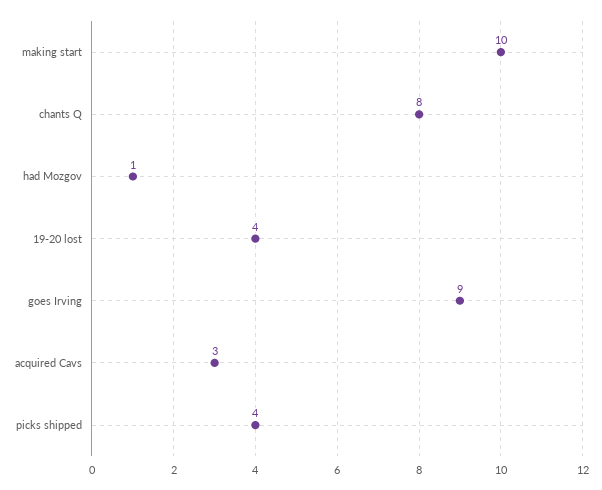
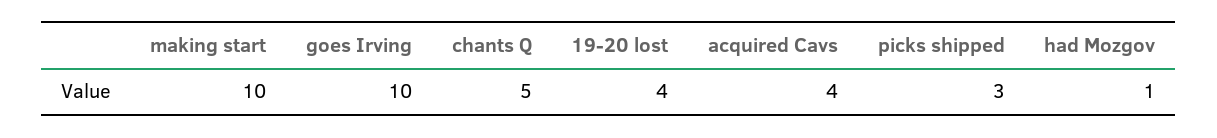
chants Q: 8 -> 5
goes Irving: 9 -> 10
acquired Cavs: 3 -> 4
picks shipped: 4 -> 3

